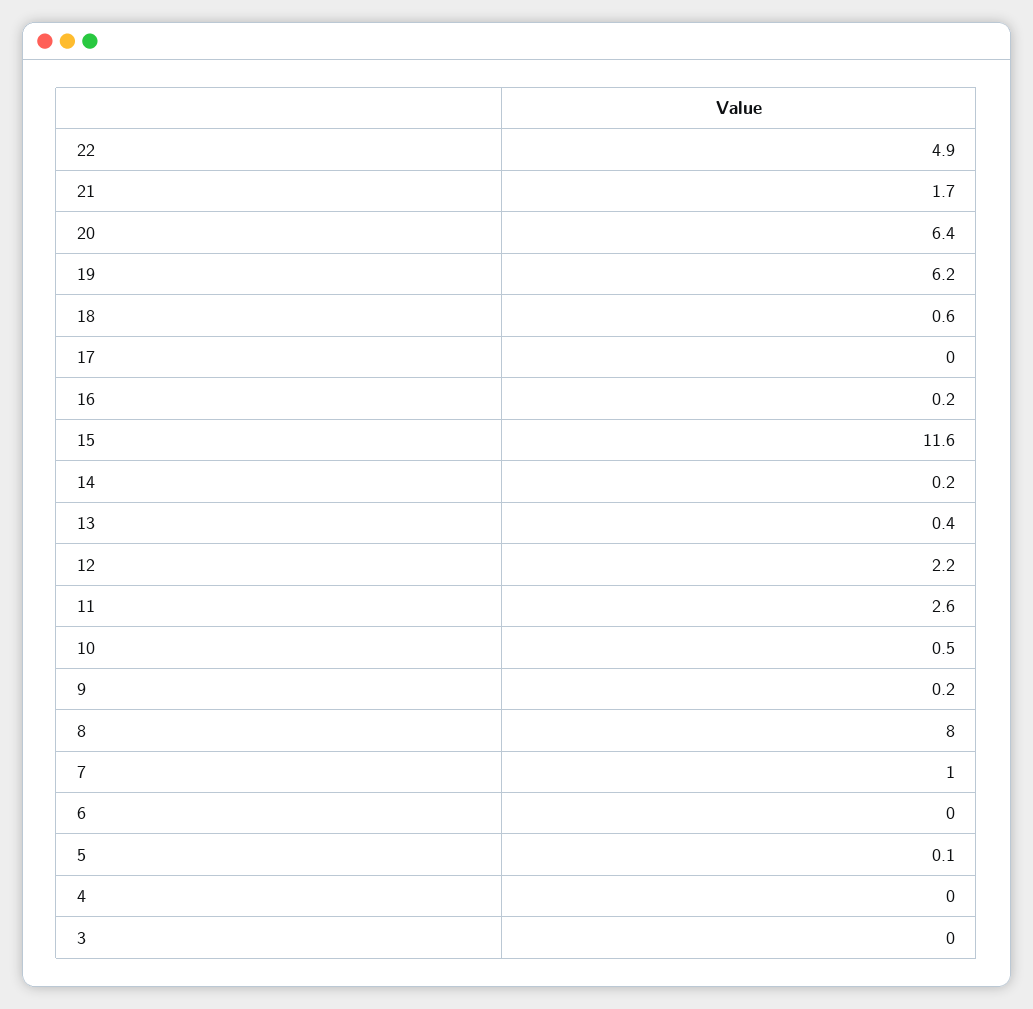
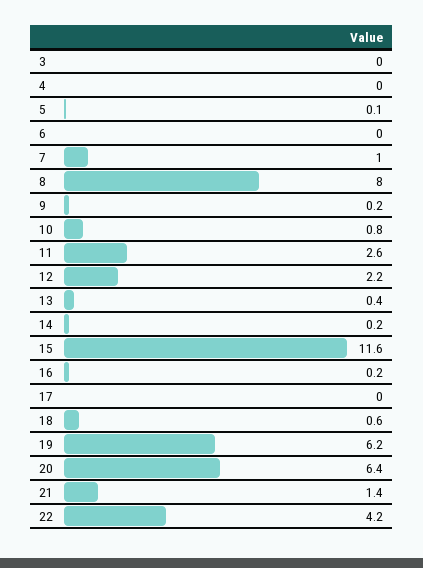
22: 4.9 -> 4.2
21: 1.7 -> 1.4
10: 0.5 -> 0.8

